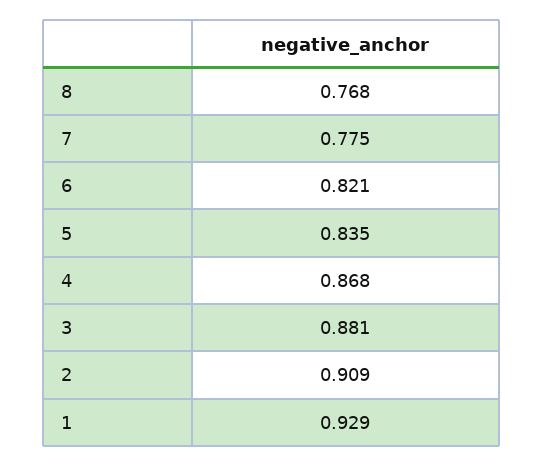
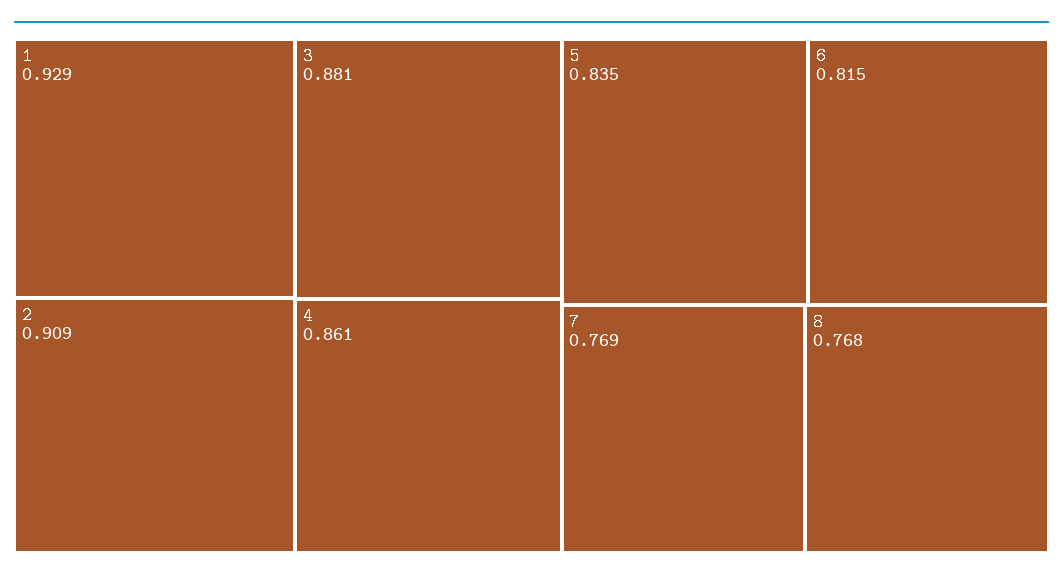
7: 0.775 -> 0.769
6: 0.821 -> 0.815
4: 0.868 -> 0.861

